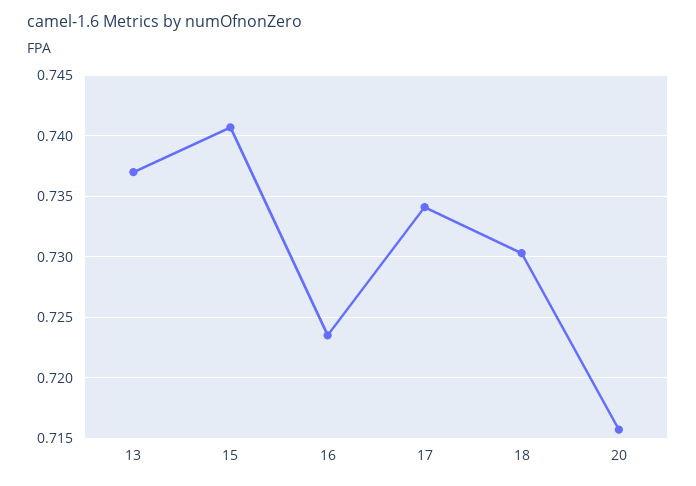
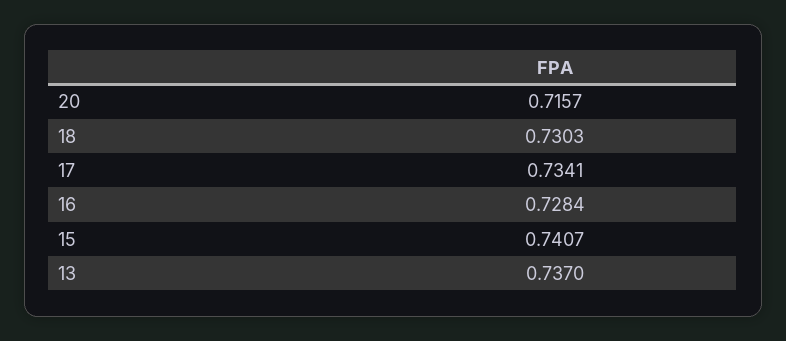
16: 0.7235 -> 0.7284

